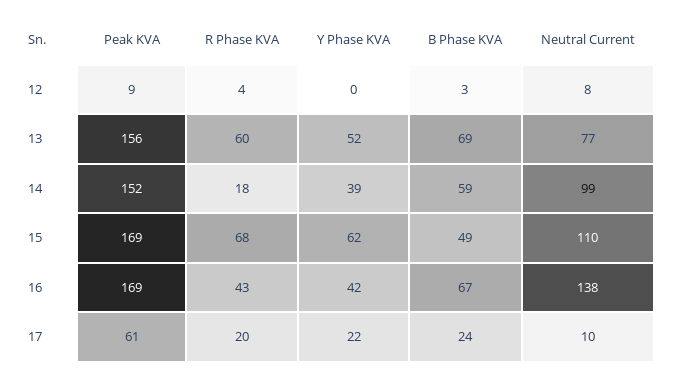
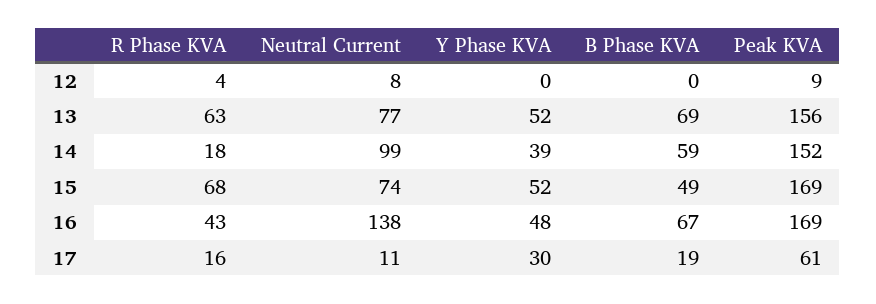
B Phase KVA, 12: 3 -> 0
R Phase KVA, 13: 60 -> 63
Y Phase KVA, 15: 62 -> 52
Neutral Current, 15: 110 -> 74
Y Phase KVA, 16: 42 -> 48
R Phase KVA, 17: 20 -> 16
Y Phase KVA, 17: 22 -> 30
B Phase KVA, 17: 24 -> 19
Neutral Current, 17: 10 -> 11

